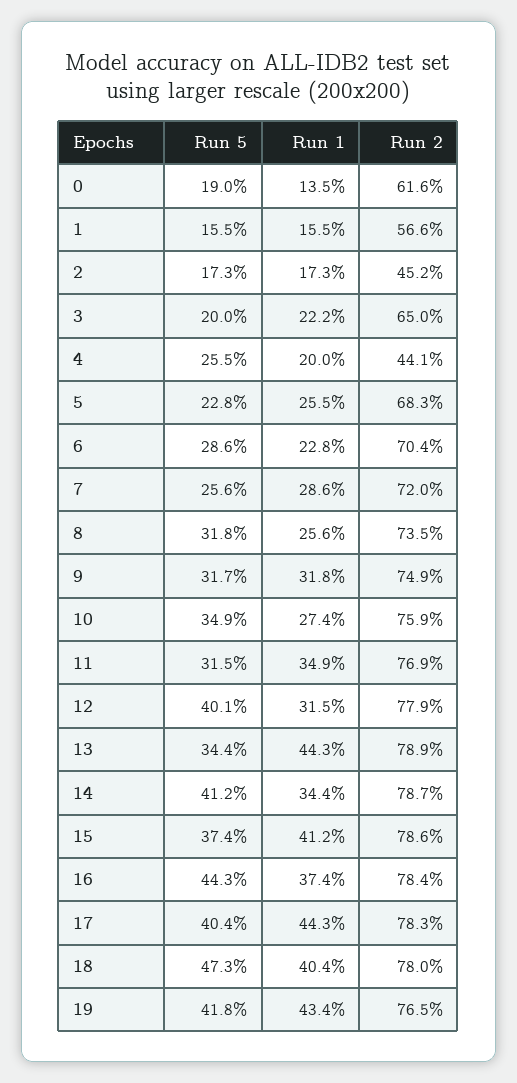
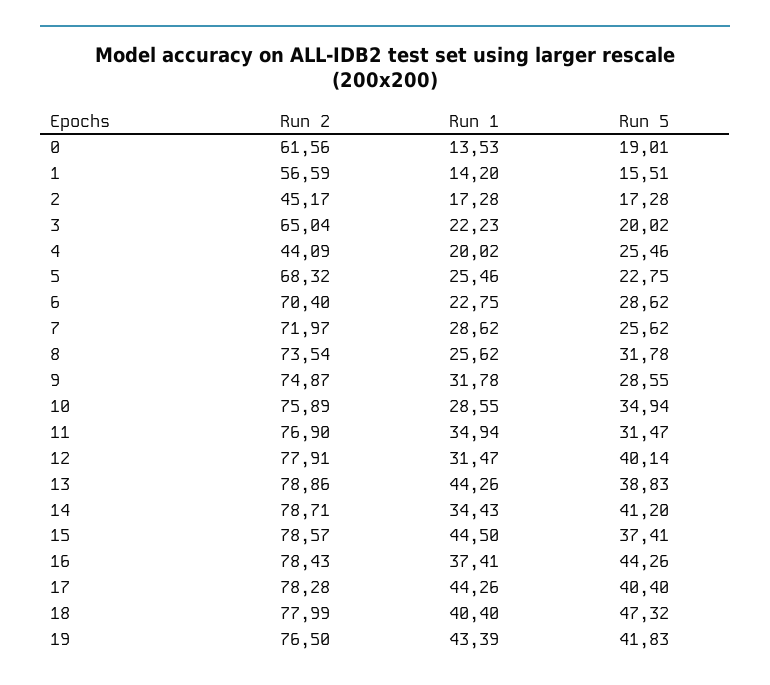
Run 1, 1: 15.5 -> 14.2
Run 5, 9: 31.7 -> 28.55
Run 1, 10: 27.4 -> 28.55
Run 5, 13: 34.4 -> 38.83
Run 1, 15: 41.2 -> 44.5

